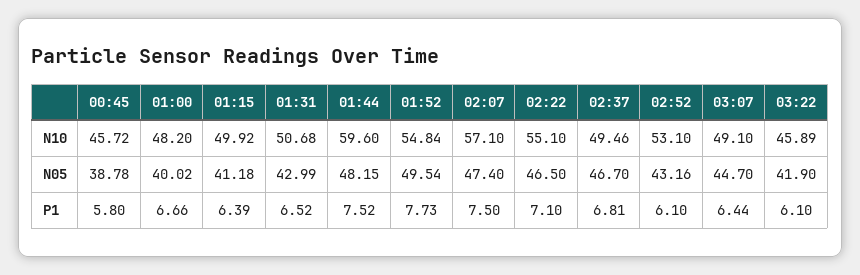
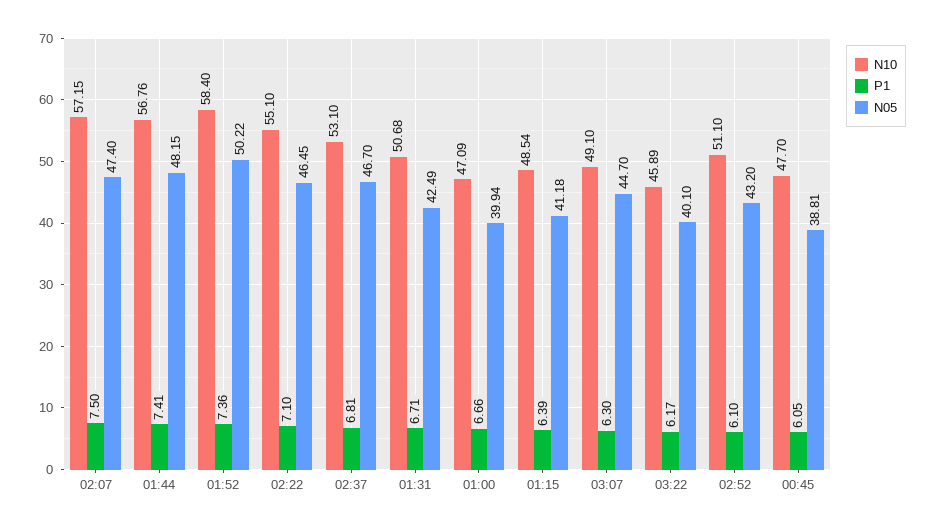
N10, 00:45: 45.72 -> 47.7
N10, 01:00: 48.2 -> 47.09
N10, 01:15: 49.92 -> 48.54
N10, 01:44: 59.6 -> 56.76
N10, 01:52: 54.84 -> 58.4
N10, 02:07: 57.1 -> 57.15
N10, 02:37: 49.46 -> 53.1
N10, 02:52: 53.1 -> 51.1
N05, 00:45: 38.78 -> 38.81
N05, 01:00: 40.02 -> 39.94
N05, 01:31: 42.99 -> 42.49
N05, 01:52: 49.54 -> 50.22
N05, 02:22: 46.5 -> 46.45
N05, 02:52: 43.16 -> 43.2
N05, 03:22: 41.9 -> 40.1
P1, 00:45: 5.8 -> 6.05
P1, 01:31: 6.52 -> 6.71
P1, 01:44: 7.52 -> 7.41
P1, 01:52: 7.73 -> 7.36
P1, 03:07: 6.44 -> 6.3
P1, 03:22: 6.1 -> 6.17

